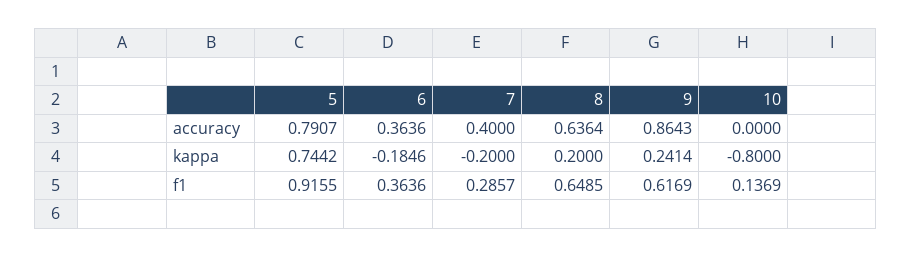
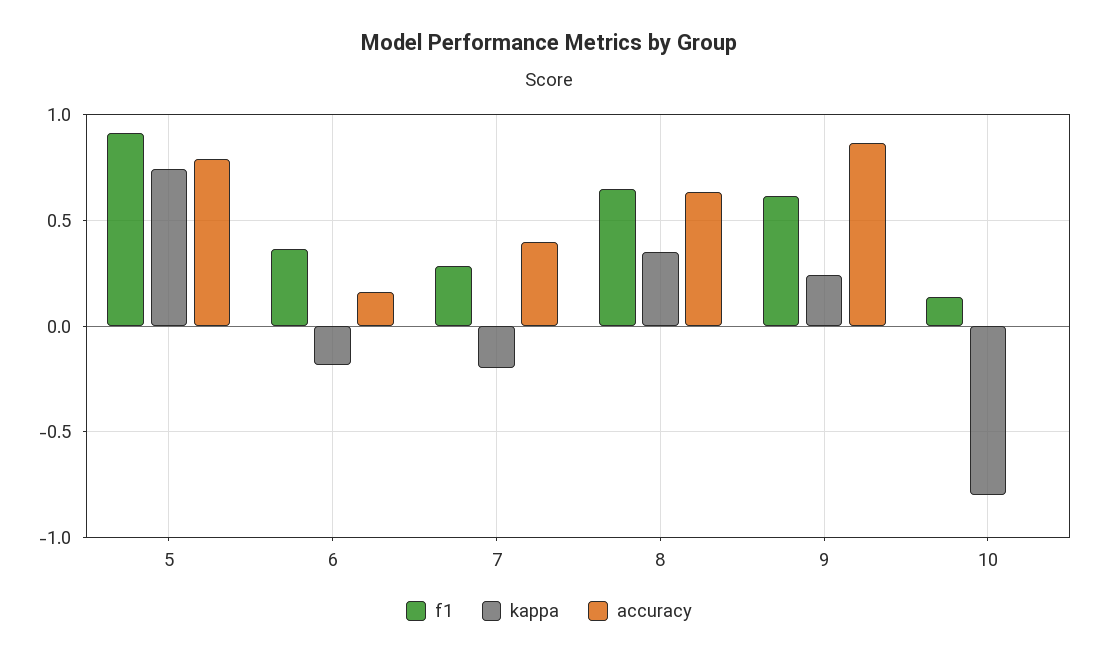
accuracy, 6: 0.3636 -> 0.15
kappa, 8: 0.2 -> 0.35

